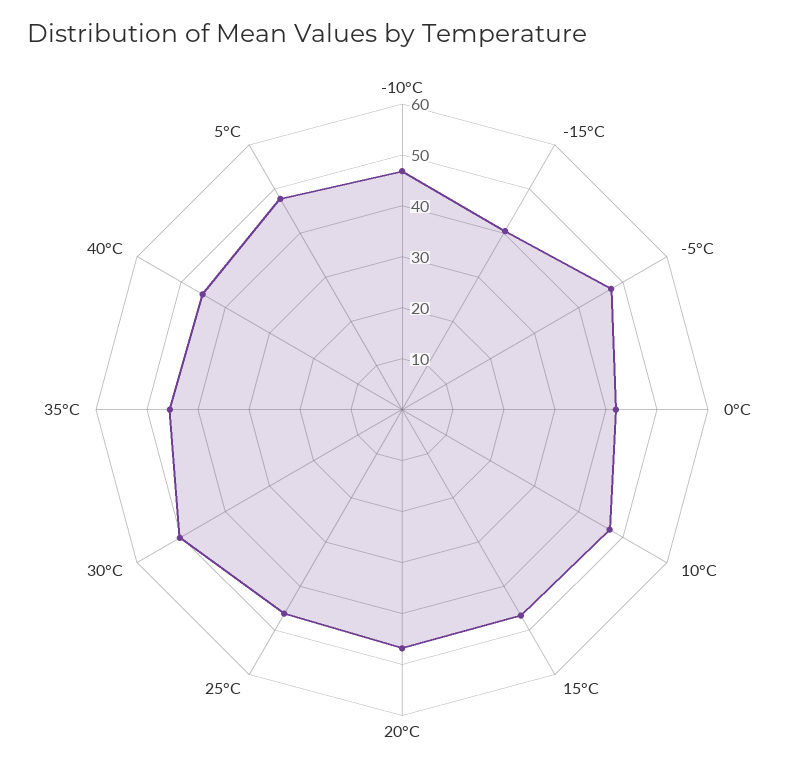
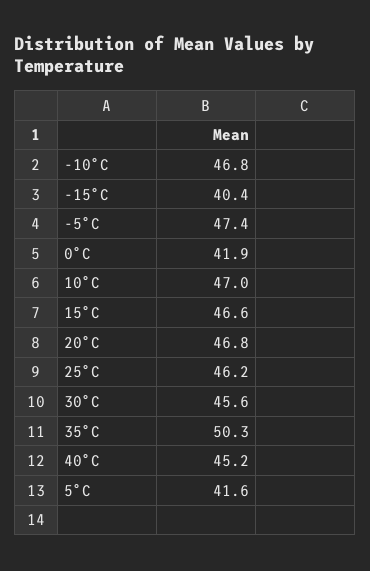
30°C: 50 -> 45.6
35°C: 46 -> 50.3
5°C: 48 -> 41.6

